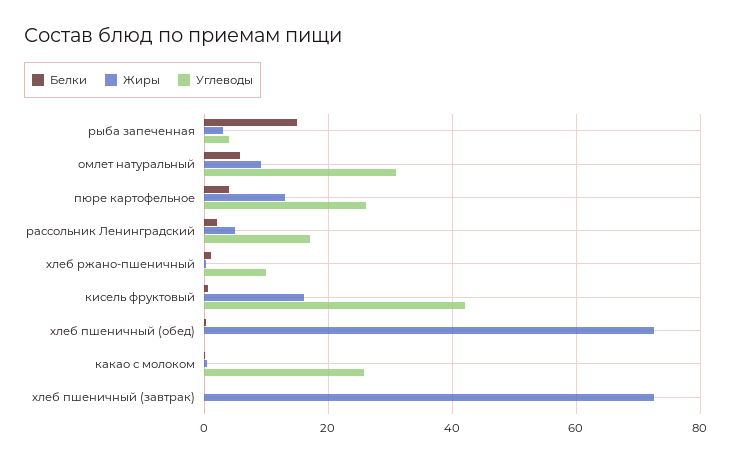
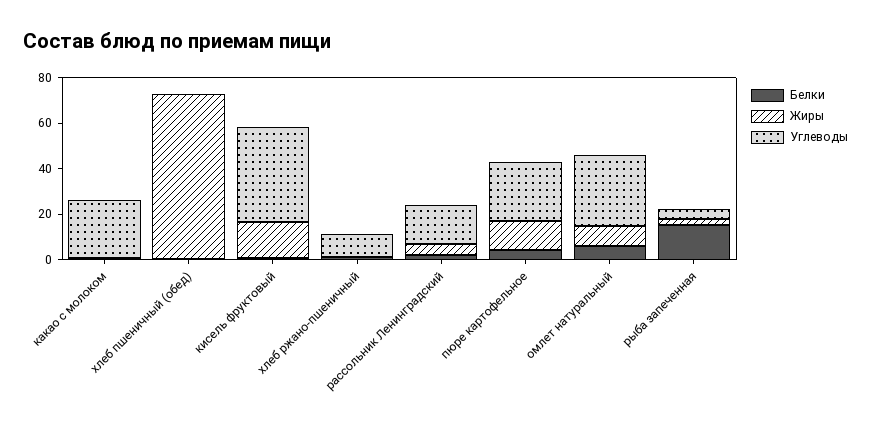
Белки, хлеб пшеничный (завтрак): 0 -> none
Жиры, хлеб пшеничный (завтрак): 72 -> none
Углеводы, хлеб пшеничный (завтрак): 0 -> none

